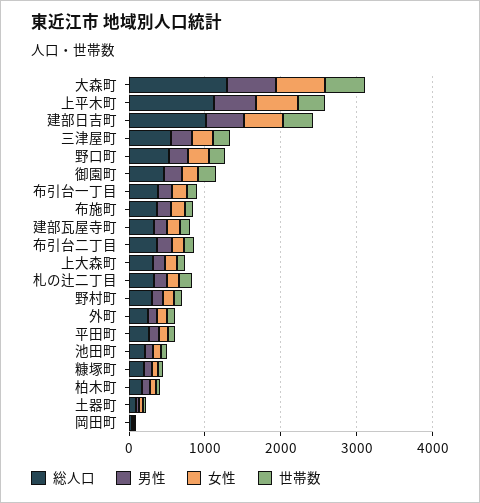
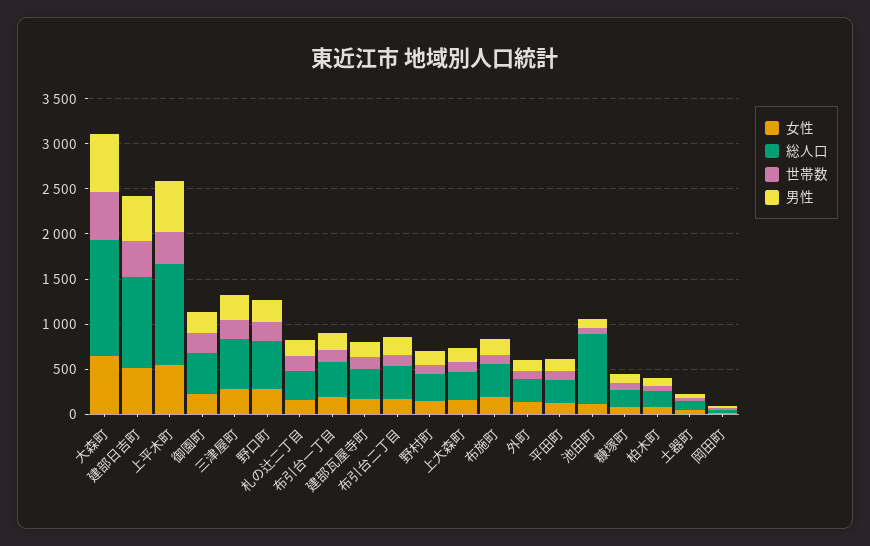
総人口, 池田町: 200 -> 800

